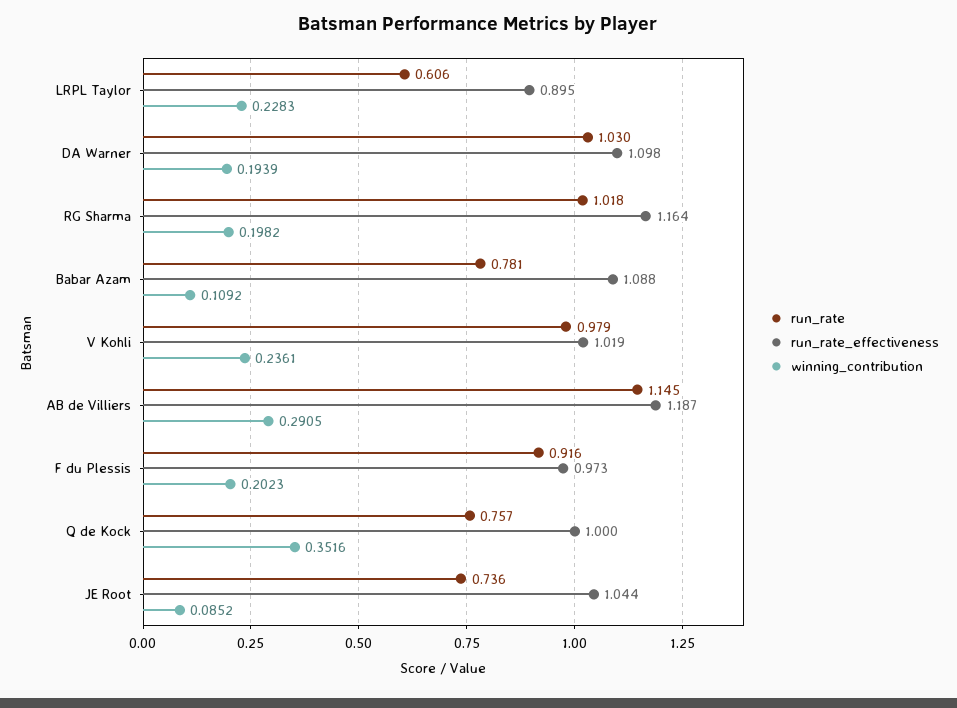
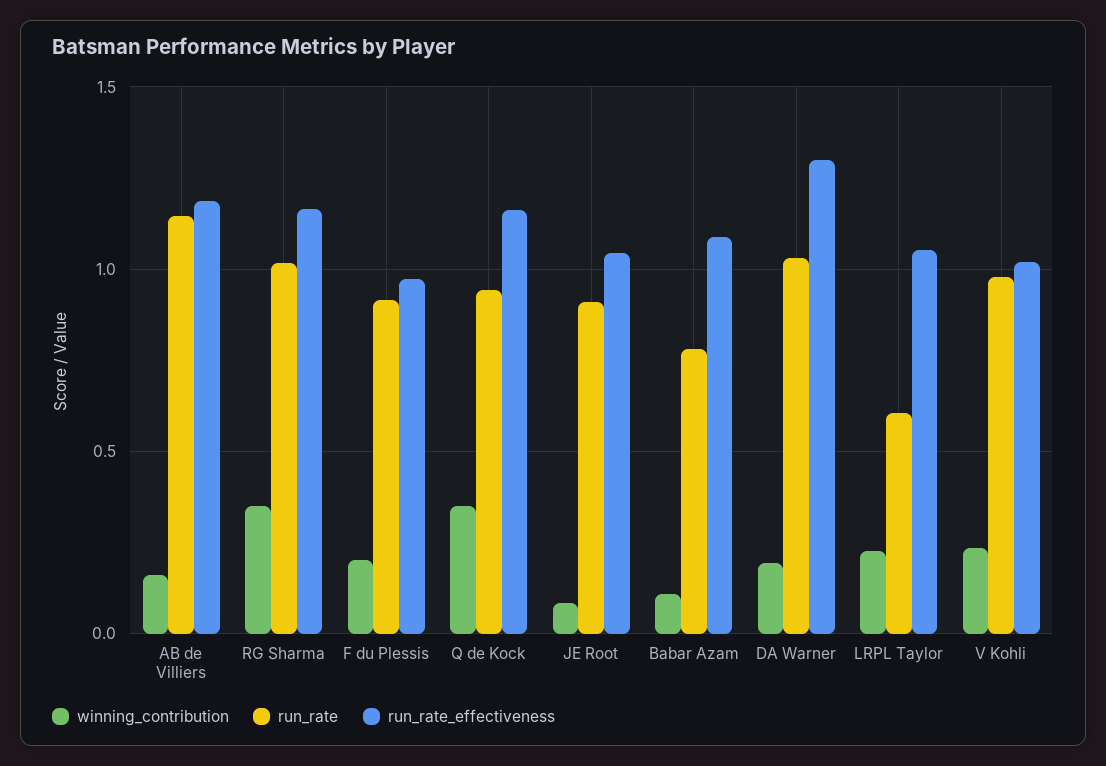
run_rate_effectiveness, LRPL Taylor: 0.895 -> 1.05
run_rate_effectiveness, DA Warner: 1.098 -> 1.3
winning_contribution, RG Sharma: 0.1982 -> 0.35
winning_contribution, AB de Villiers: 0.2905 -> 0.15
run_rate, Q de Kock: 0.757 -> 0.95
run_rate_effectiveness, Q de Kock: 1 -> 1.15
run_rate, JE Root: 0.736 -> 0.9

